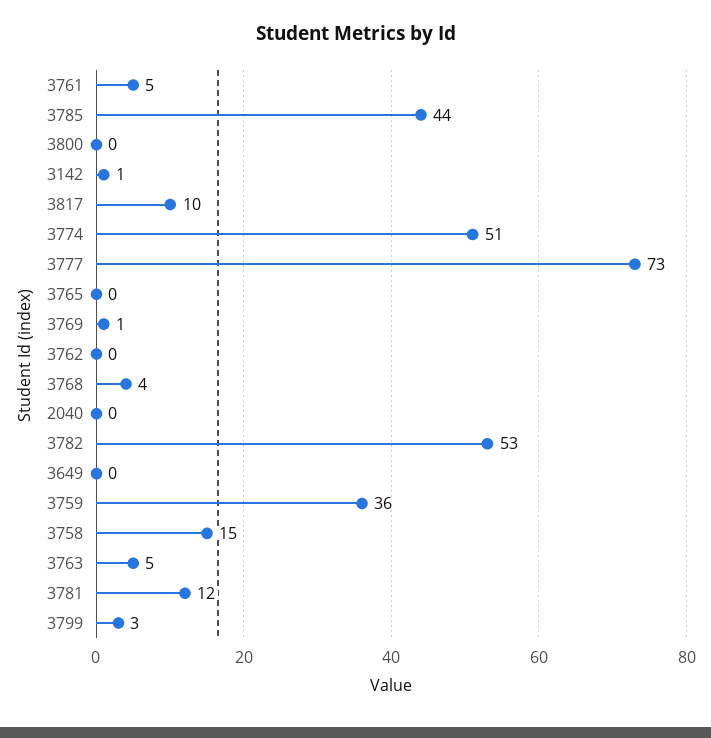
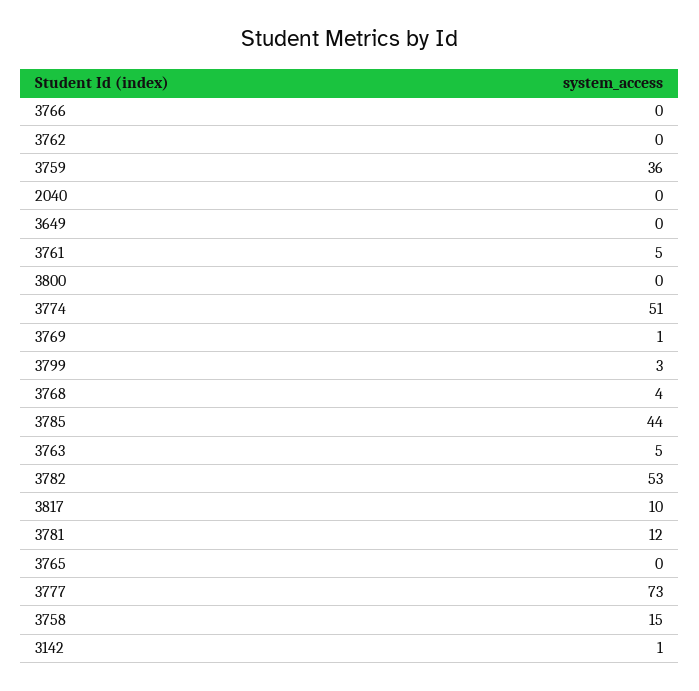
3766: none -> 0

